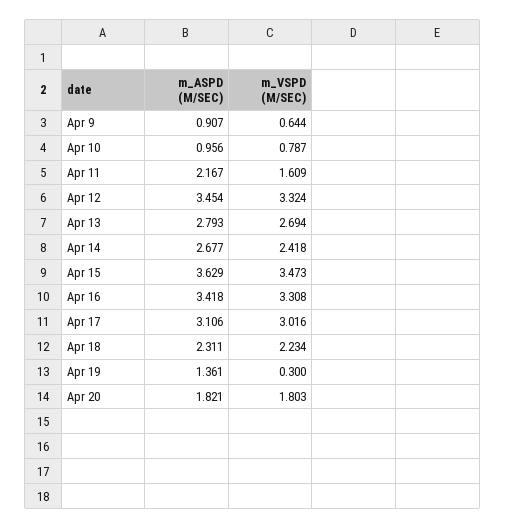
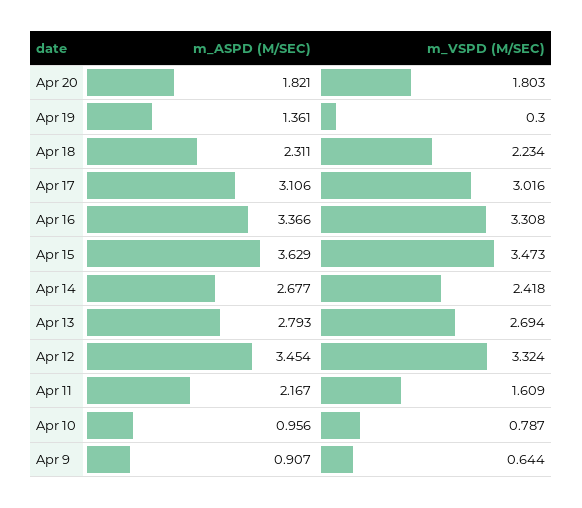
m_ASPD (M/SEC), Apr 16: 3.418 -> 3.366

